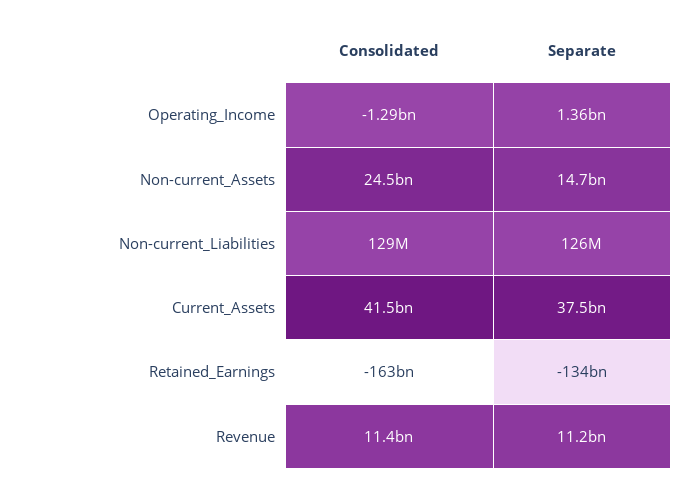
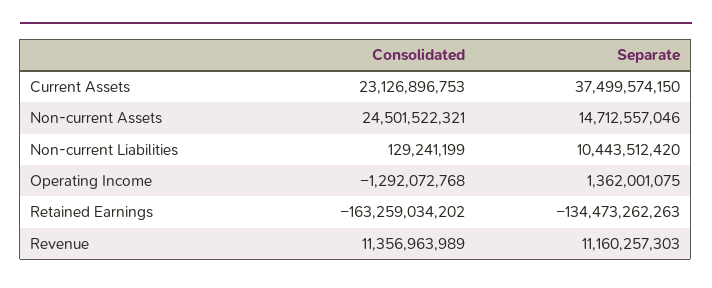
Separate, Non-current_Liabilities: 126000000 -> 10443512420
Consolidated, Current_Assets: 41500000000 -> 23126896753

